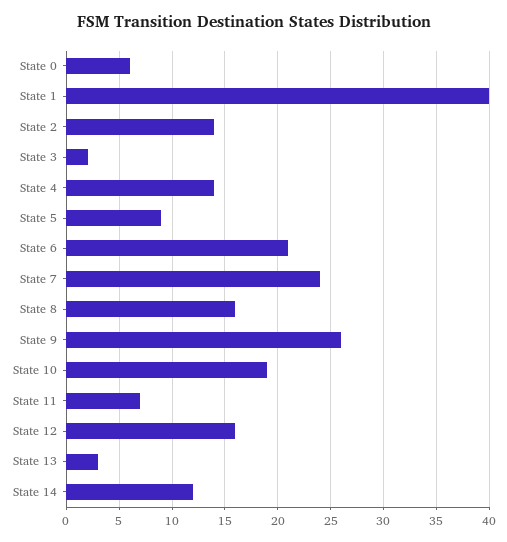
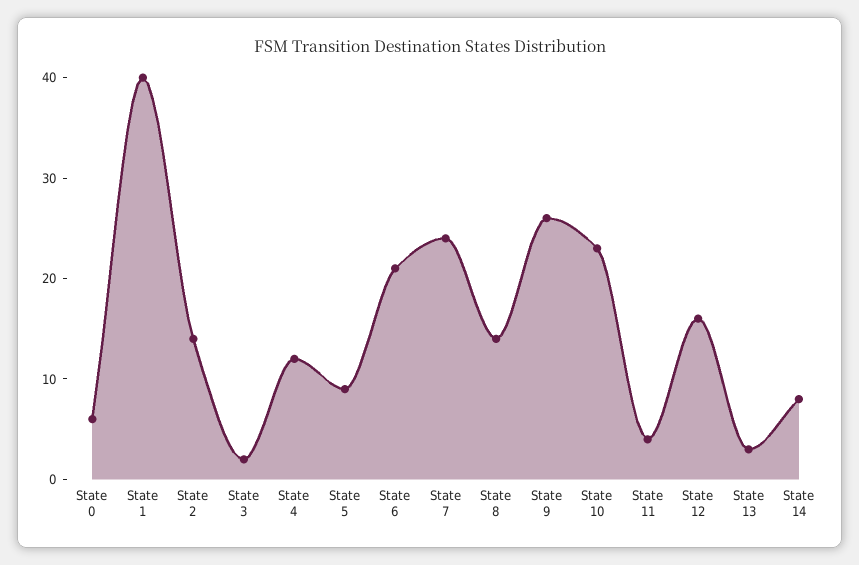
State 4: 14 -> 12
State 8: 16 -> 14
State 10: 19 -> 23
State 11: 7 -> 4
State 14: 12 -> 8

